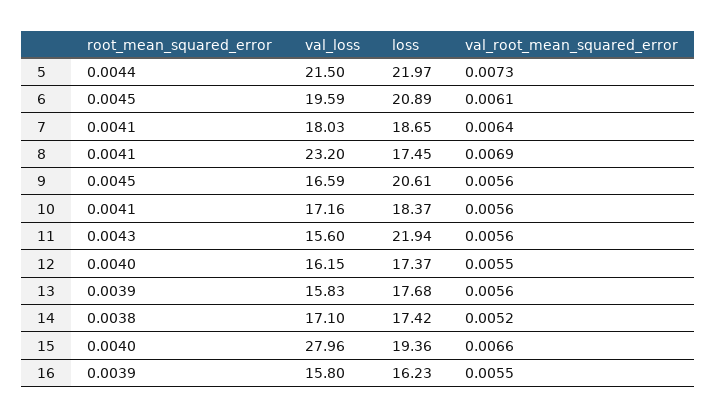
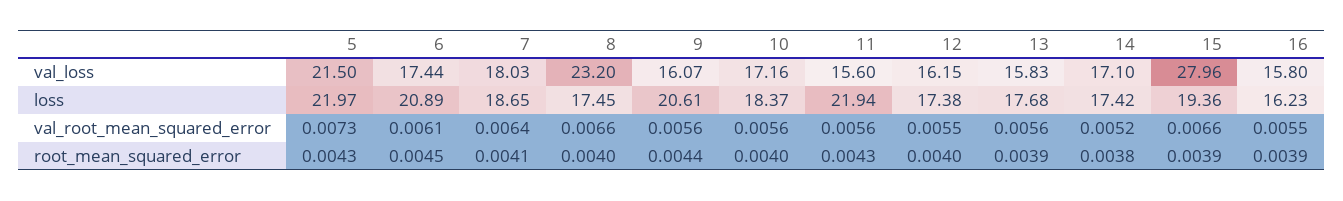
root_mean_squared_error, 5: 0.0044 -> 0.0043
val_loss, 6: 19.59 -> 17.44
root_mean_squared_error, 8: 0.0041 -> 0.004
val_root_mean_squared_error, 8: 0.0069 -> 0.0066
root_mean_squared_error, 9: 0.0045 -> 0.0044
val_loss, 9: 16.59 -> 16.07
root_mean_squared_error, 10: 0.0041 -> 0.004
loss, 12: 17.37 -> 17.38
root_mean_squared_error, 15: 0.004 -> 0.0039

